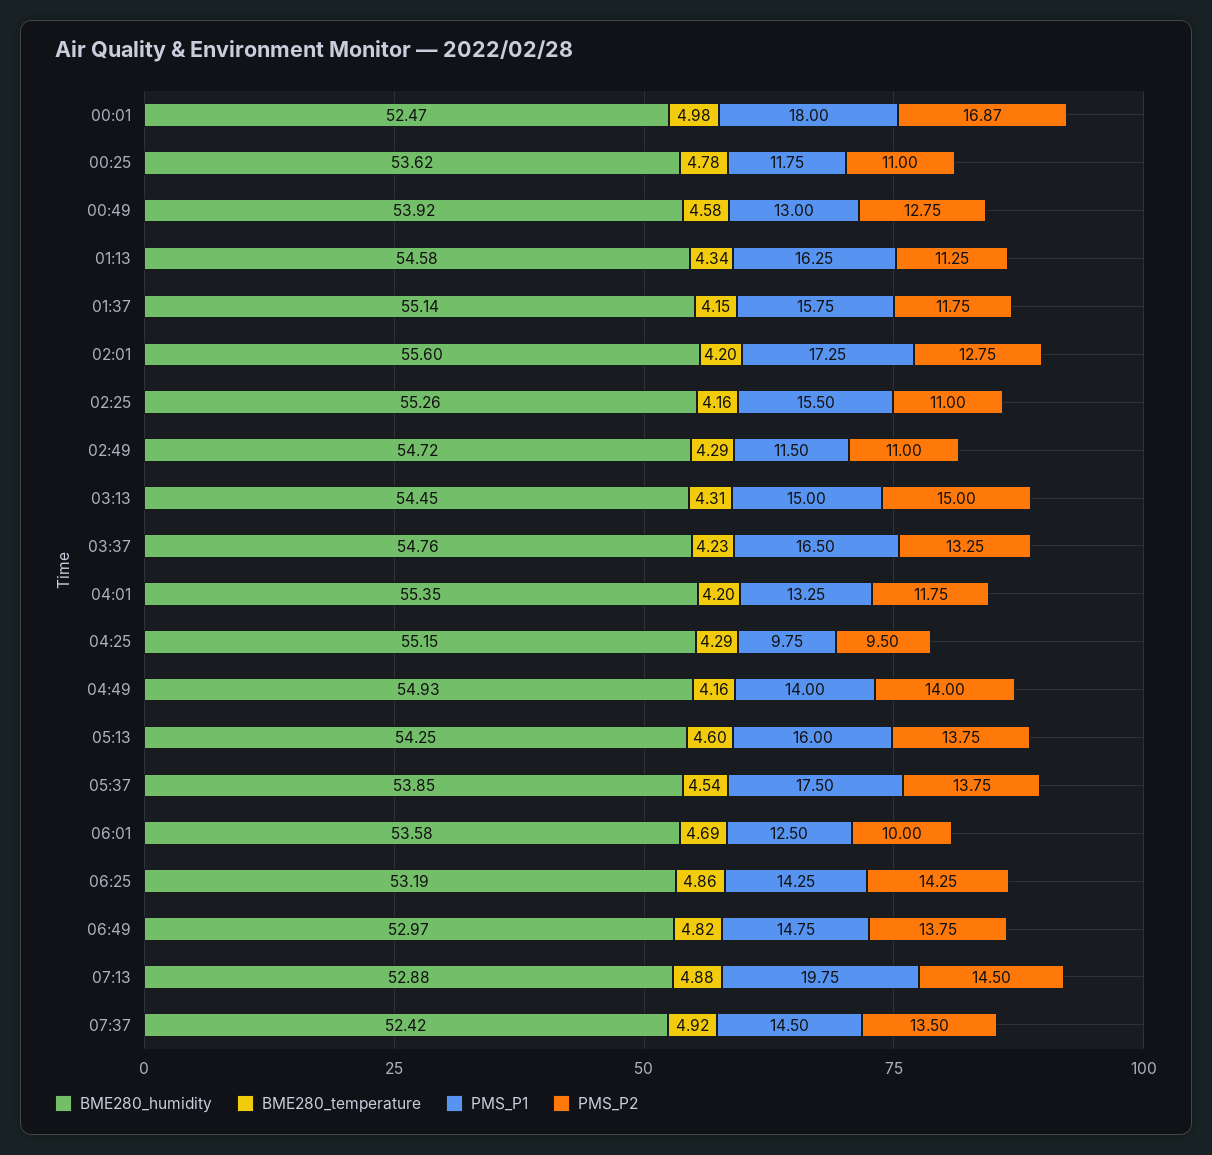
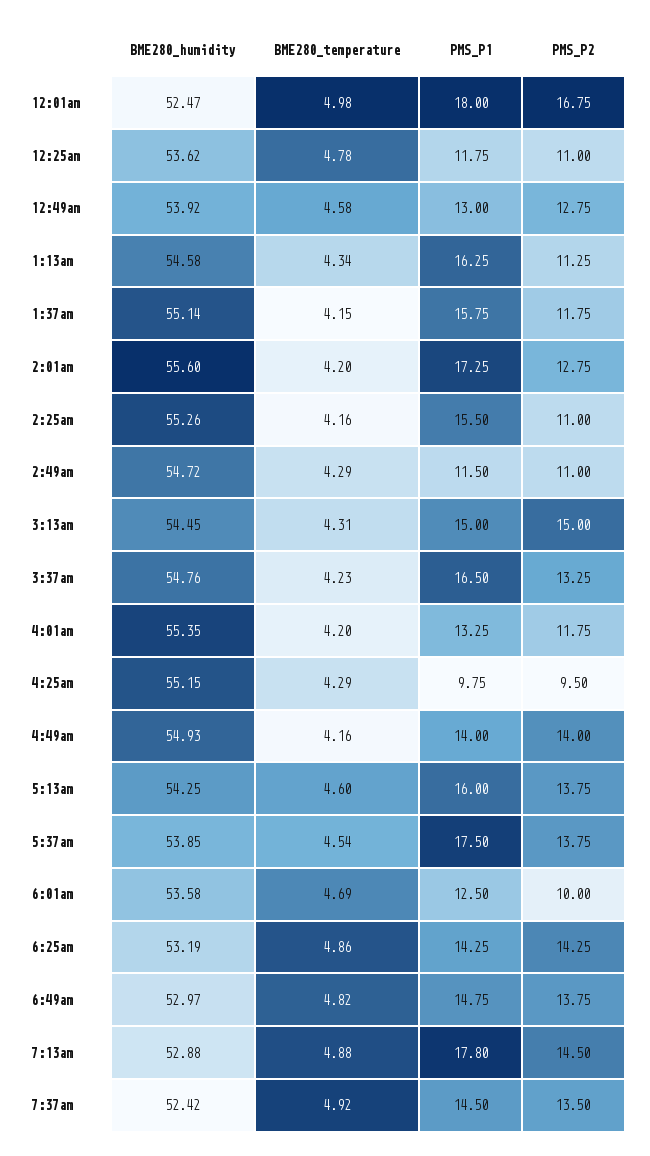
PMS_P2, 00:01: 16.87 -> 16.75
PMS_P1, 07:13: 19.75 -> 17.8

